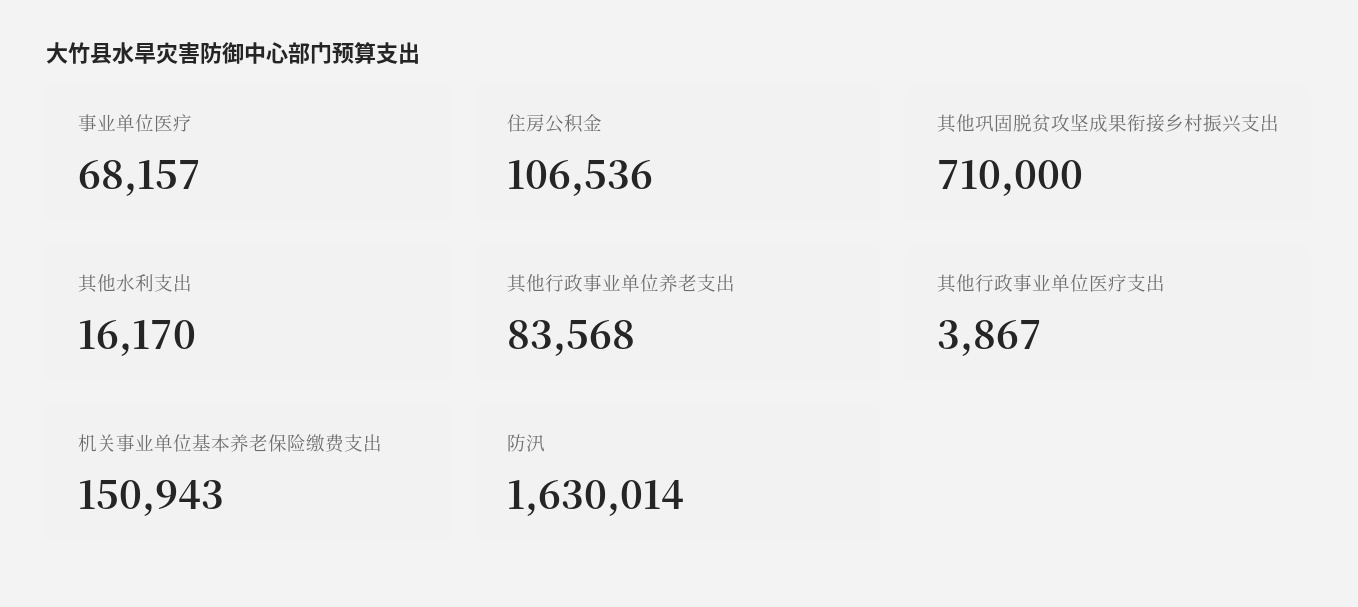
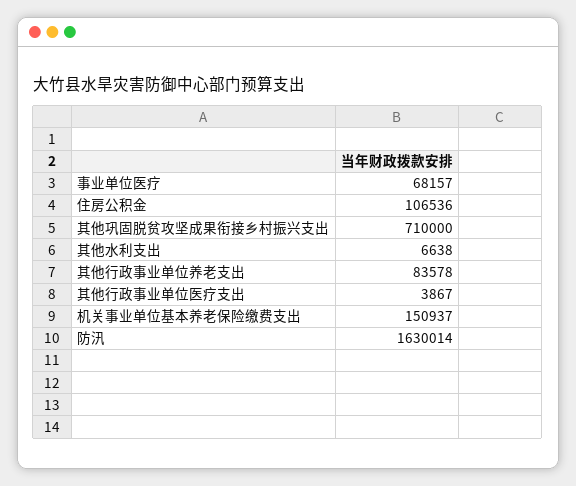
其他水利支出: 16170 -> 6638
其他行政事业单位养老支出: 83568 -> 83578
机关事业单位基本养老保险缴费支出: 150943 -> 150937

